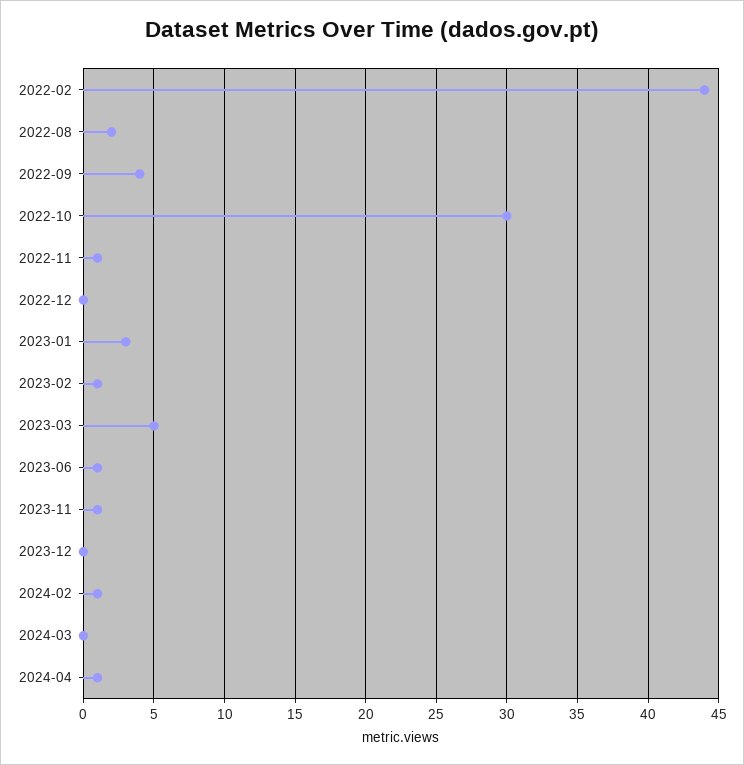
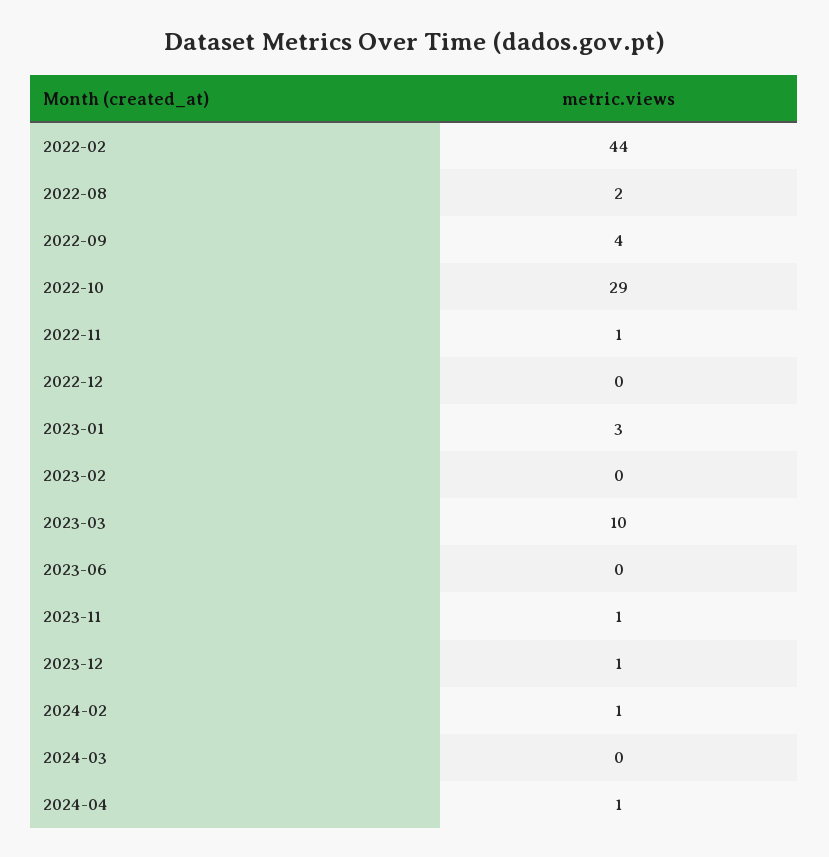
2022-10: 30 -> 29
2023-02: 1 -> 0
2023-03: 5 -> 10
2023-06: 1 -> 0
2023-12: 0 -> 1

